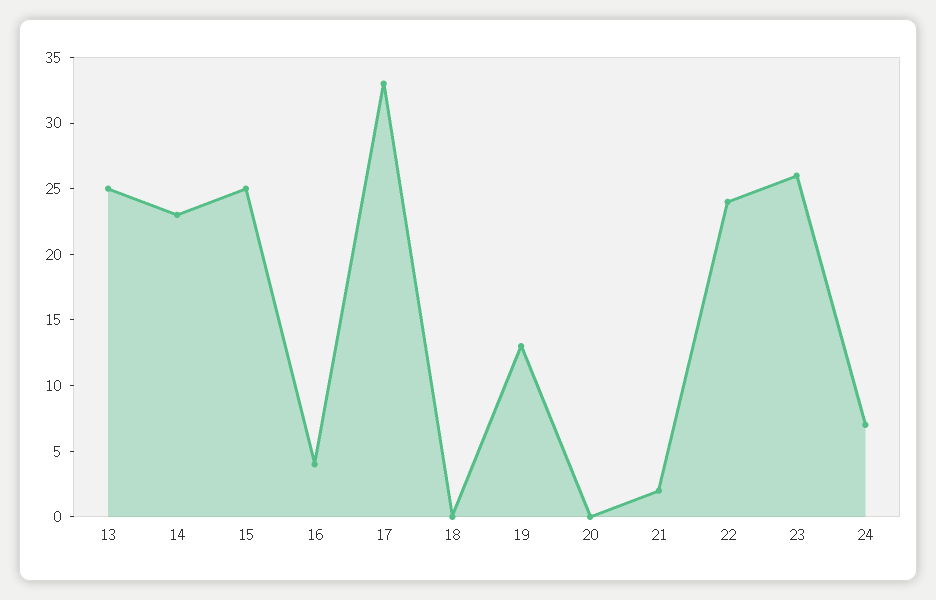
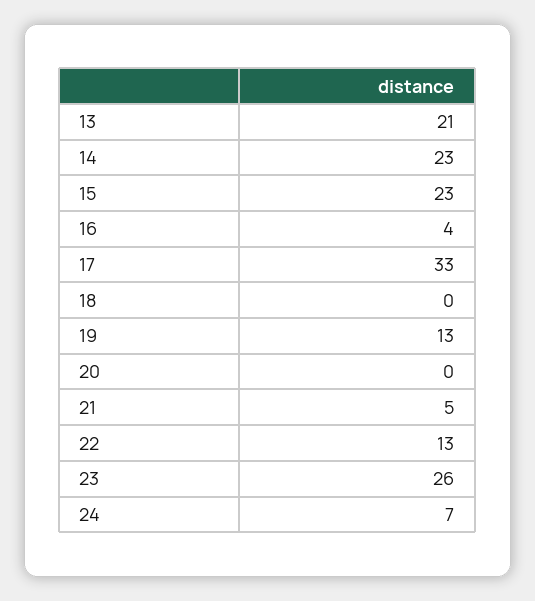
13: 25 -> 21
15: 25 -> 23
21: 2 -> 5
22: 24 -> 13

